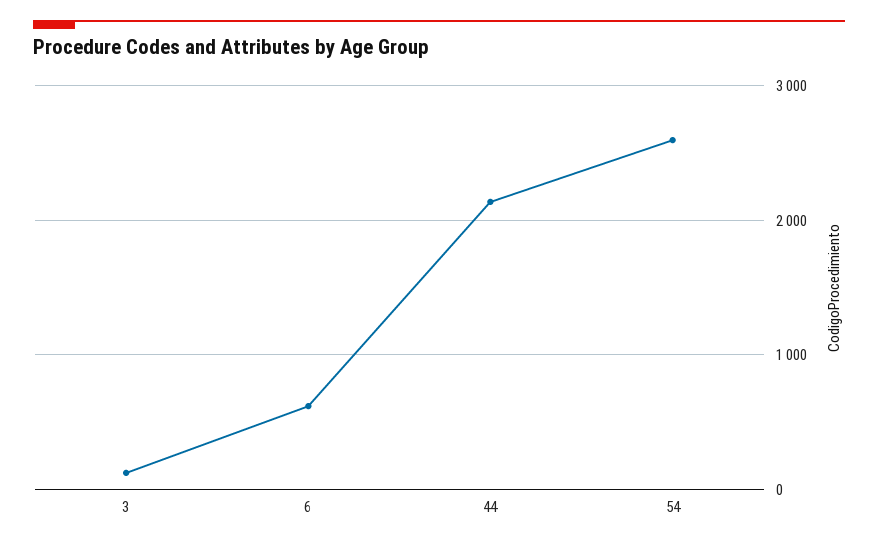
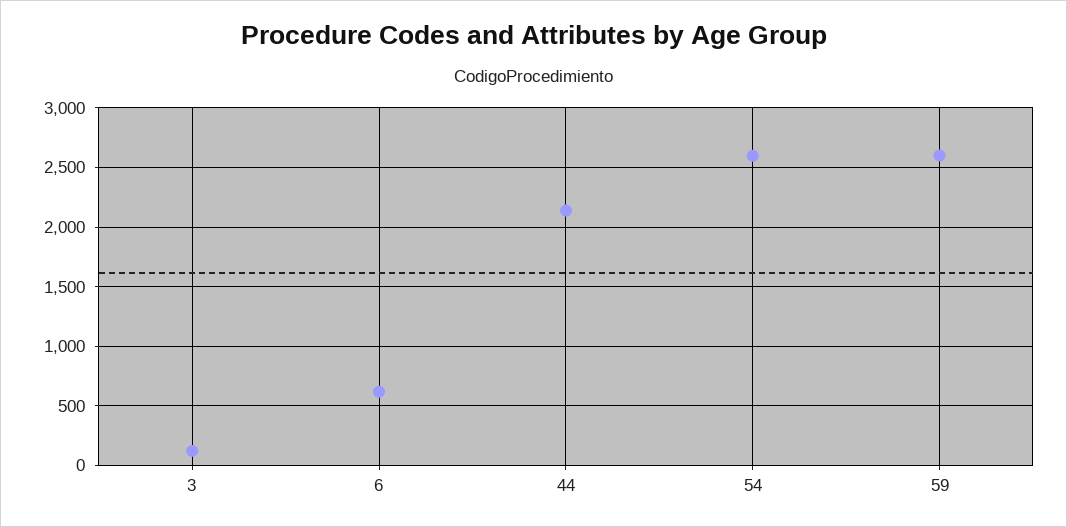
59: none -> 2600

